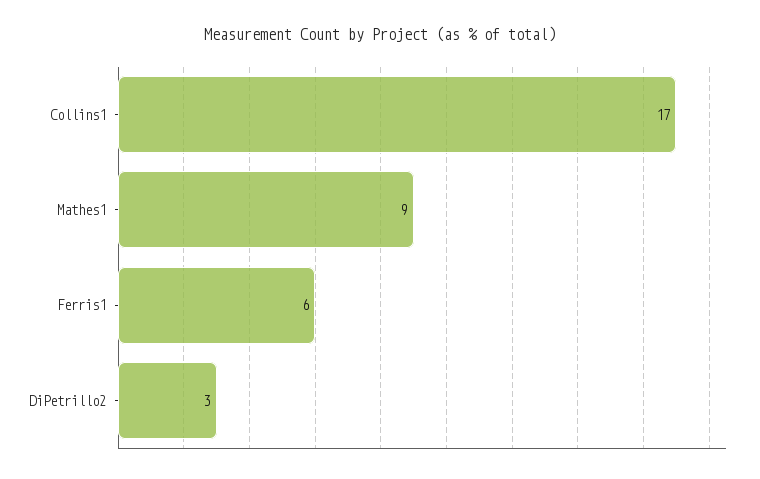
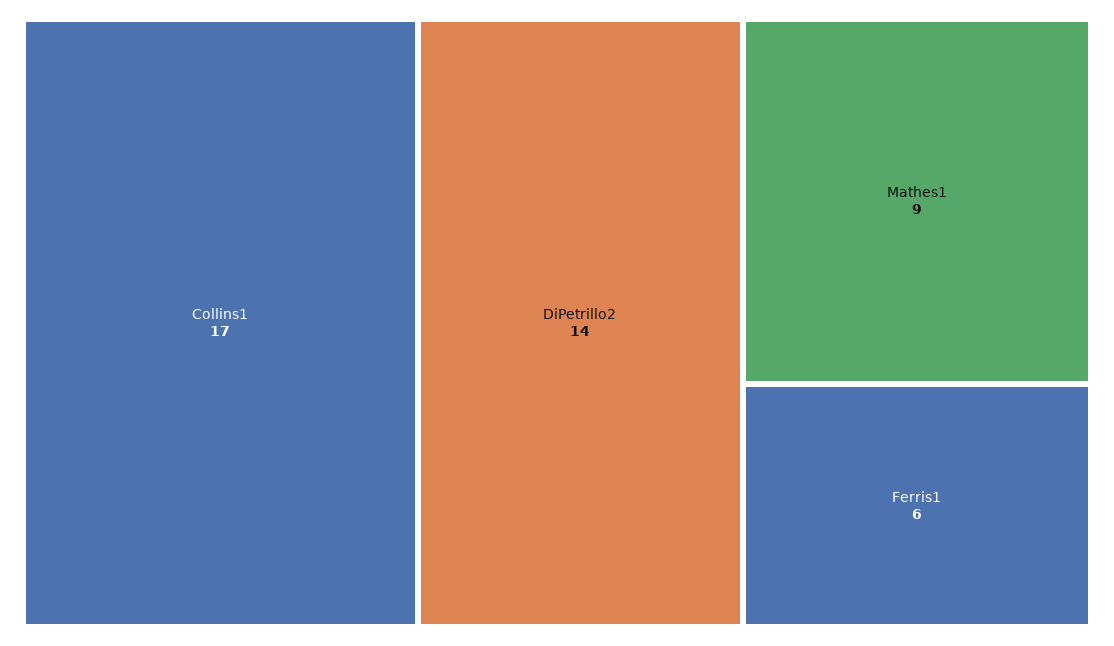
DiPetrillo2: 3 -> 14

